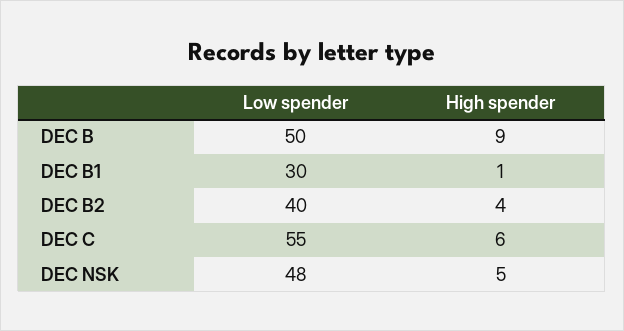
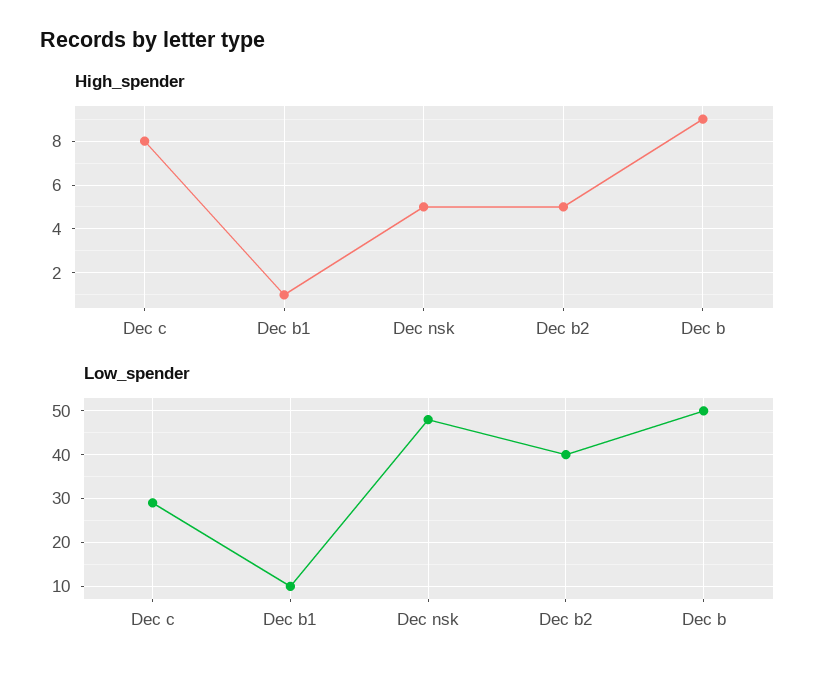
Low spender, DEC B1: 30 -> 10
High spender, DEC B2: 4 -> 5
Low spender, DEC C: 55 -> 30
High spender, DEC C: 6 -> 8

